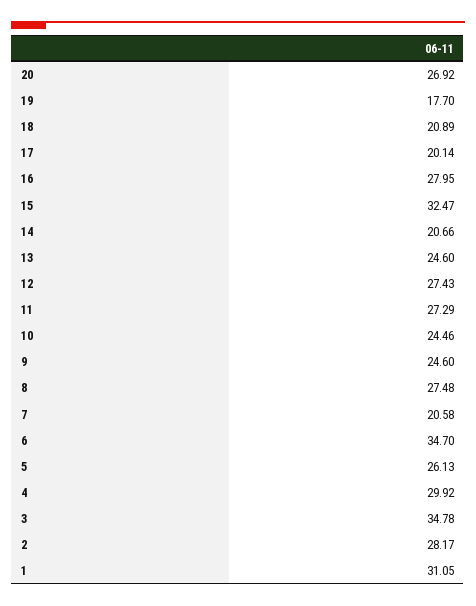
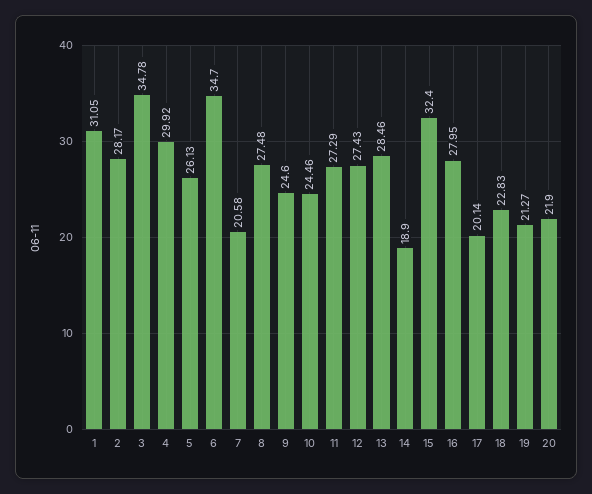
20: 26.92 -> 21.9
19: 17.7 -> 21.27
18: 20.89 -> 22.83
15: 32.47 -> 32.4
14: 20.66 -> 18.9
13: 24.6 -> 28.46

